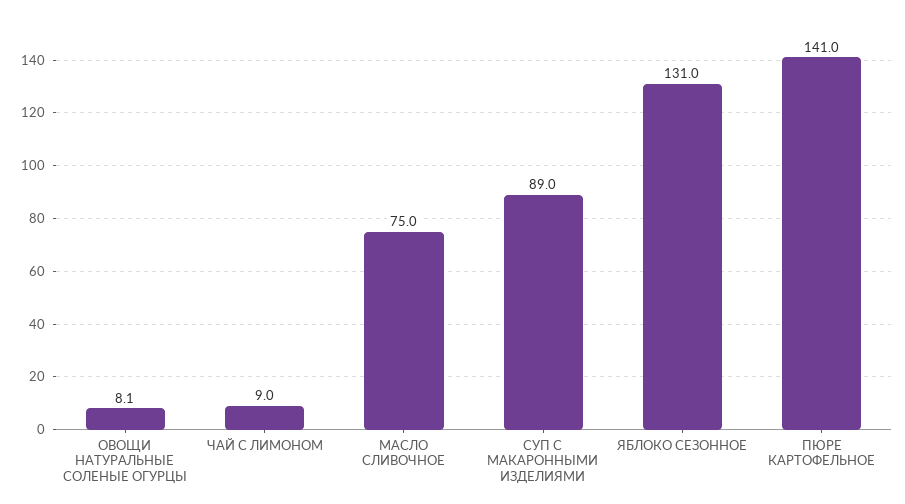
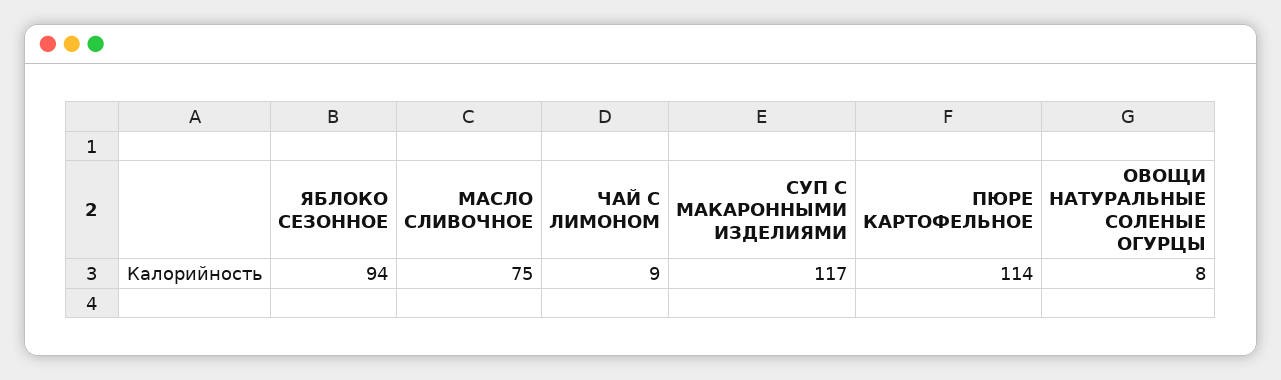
СУП С МАКАРОННЫМИ ИЗДЕЛИЯМИ: 89 -> 117
ЯБЛОКО СЕЗОННОЕ: 131 -> 94
ПЮРЕ КАРТОФЕЛЬНОЕ: 141 -> 114

